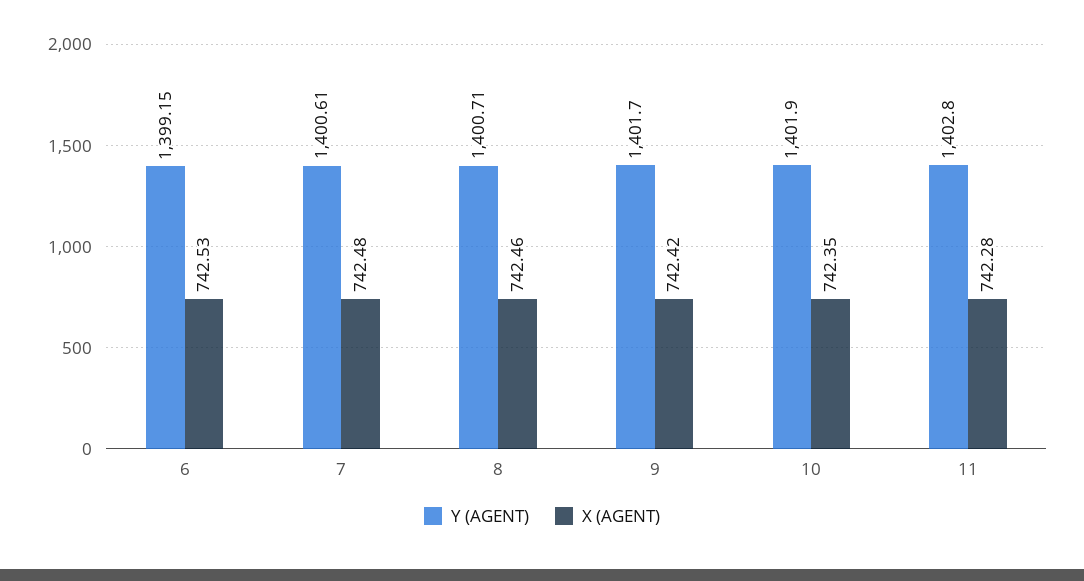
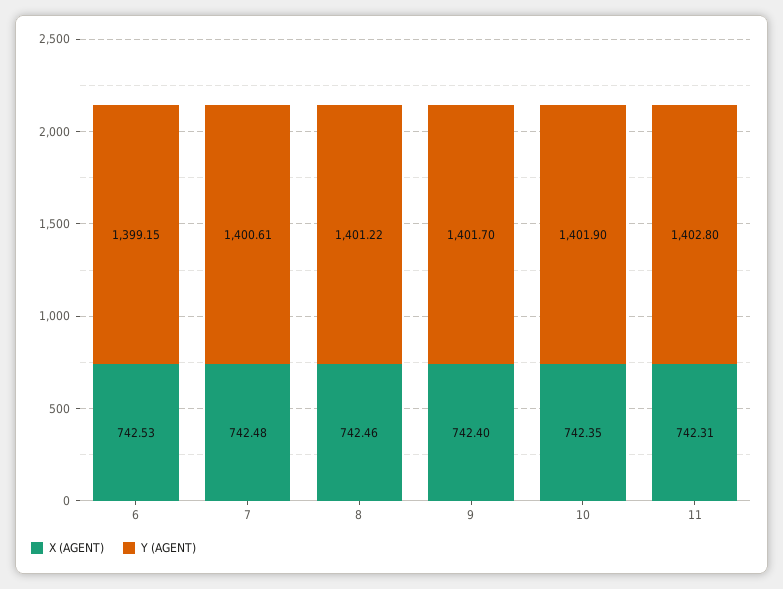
Y (AGENT), 8: 1400.71 -> 1401.22
X (AGENT), 9: 742.42 -> 742.4
X (AGENT), 11: 742.28 -> 742.31

